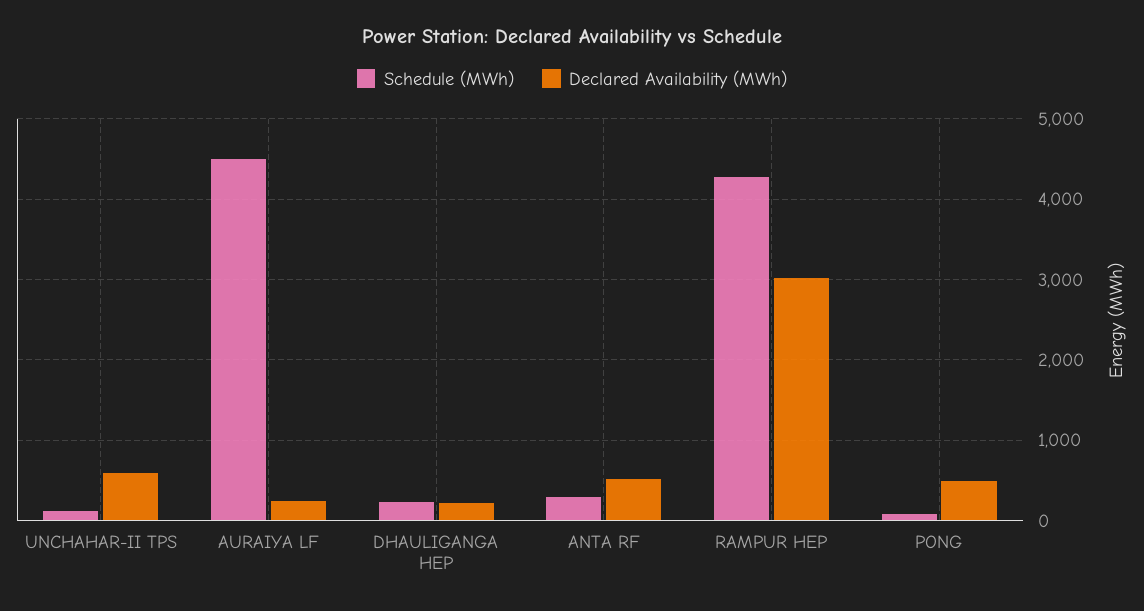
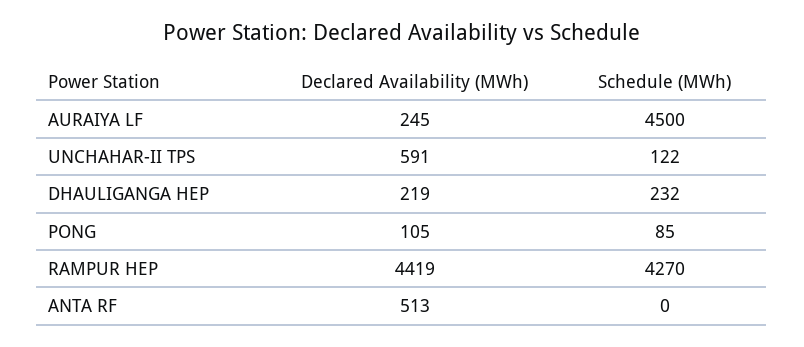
Schedule (MWh), ANTA RF: 300 -> 0
Declared Availability (MWh), RAMPUR HEP: 3000 -> 4419
Declared Availability (MWh), PONG: 500 -> 105

